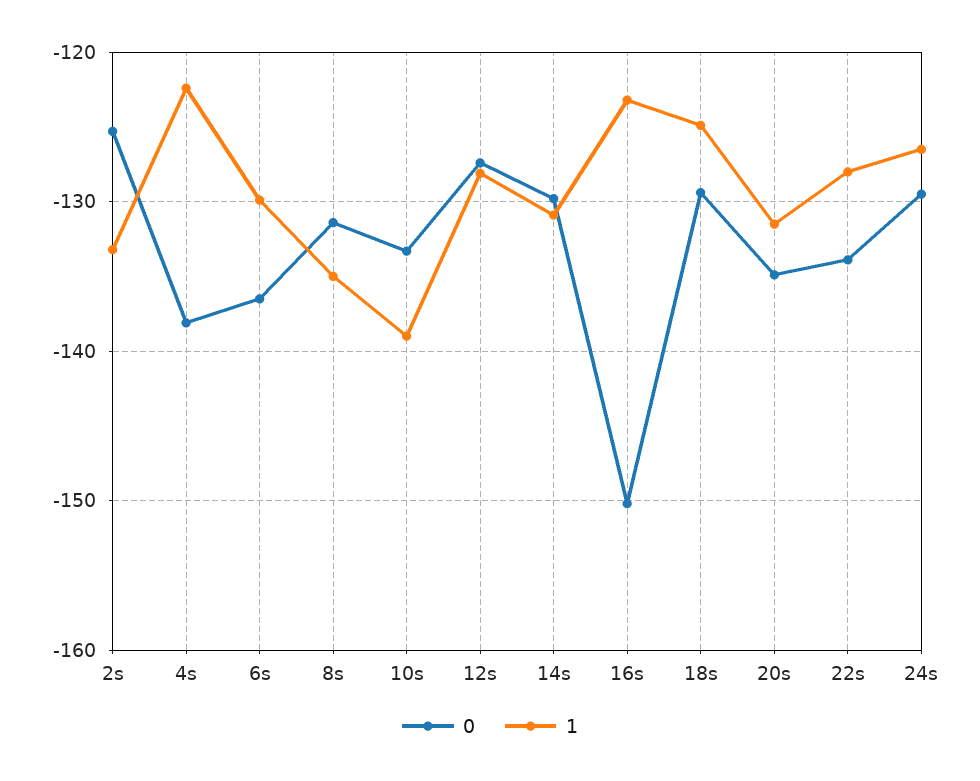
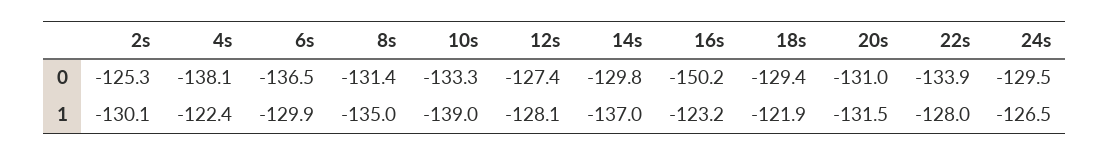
1, 2s: -133 -> -130.1
1, 14s: -131 -> -137
1, 18s: -125 -> -121.9
0, 20s: -135 -> -131

